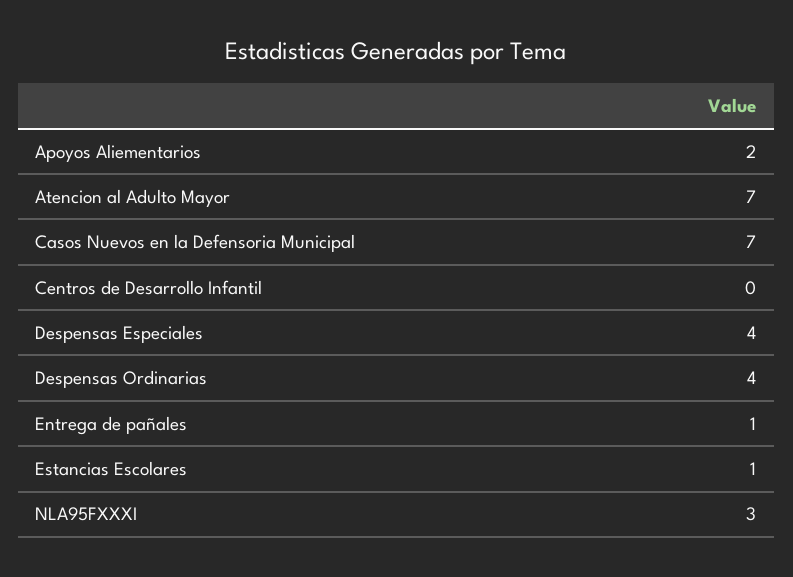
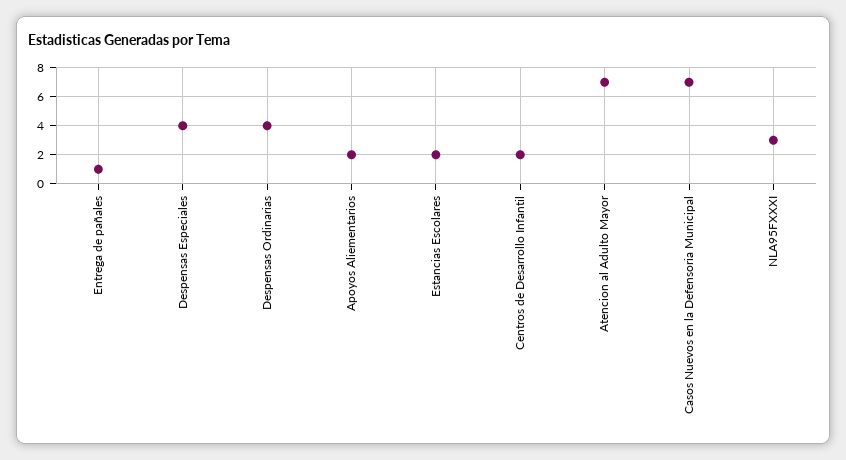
Centros de Desarrollo Infantil: 0 -> 2
Estancias Escolares: 1 -> 2

